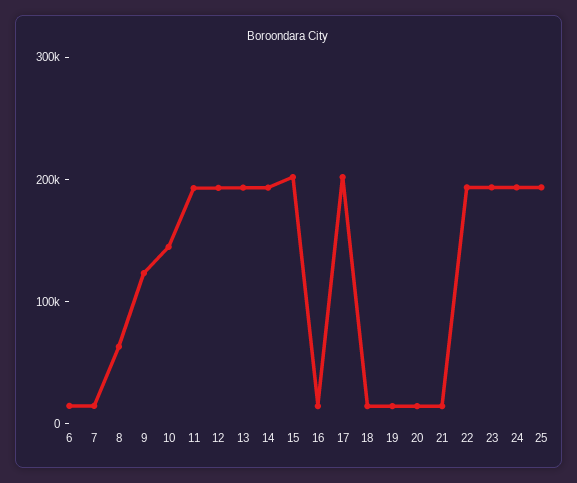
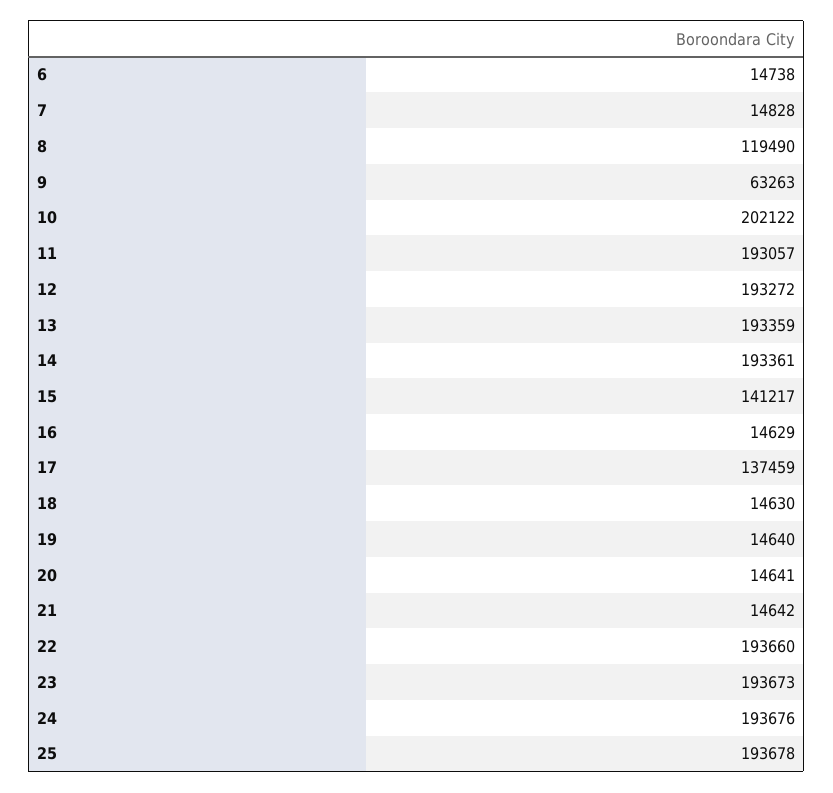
8: 60000 -> 119490
9: 120000 -> 63263
10: 140000 -> 202122
15: 200000 -> 141217
17: 200000 -> 137459

